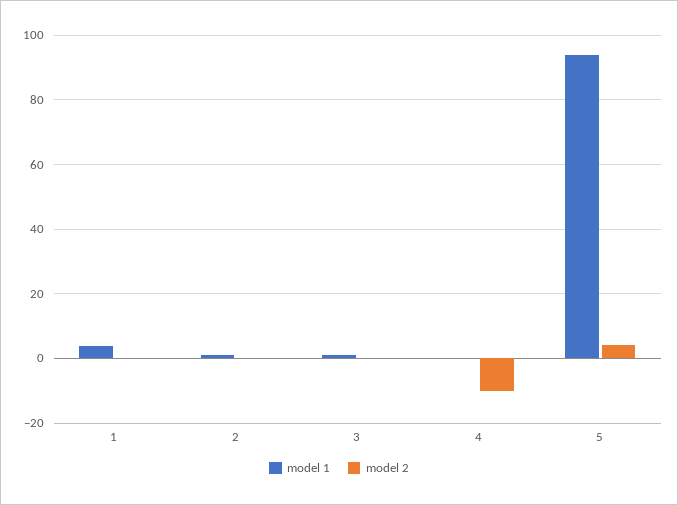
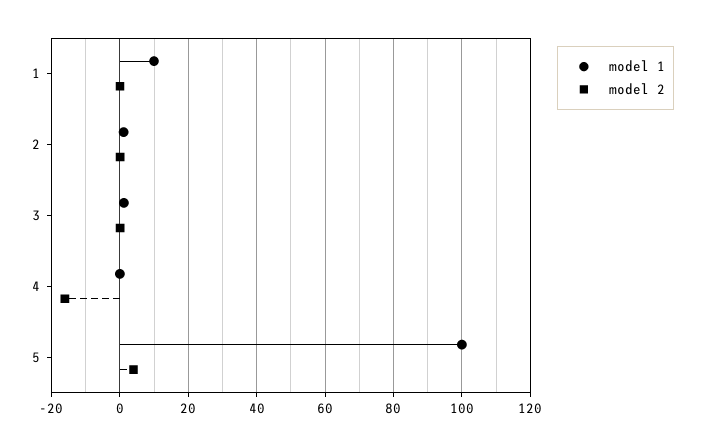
model 1, 1: 4 -> 10
model 2, 4: -10 -> -16
model 1, 5: 94 -> 100

